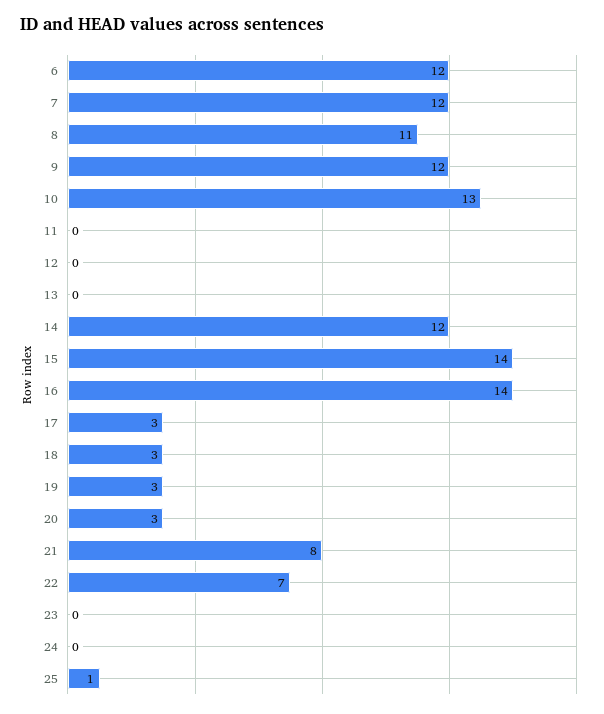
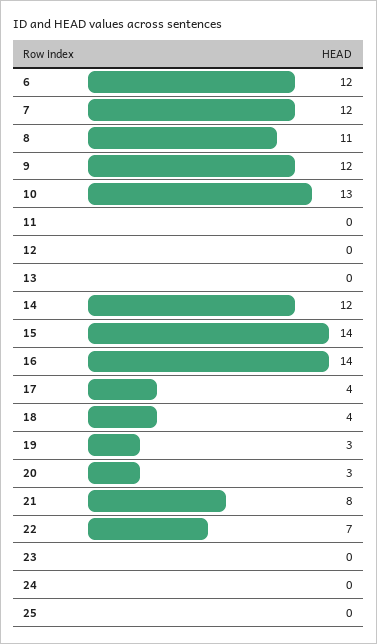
17: 3 -> 4
18: 3 -> 4
25: 1 -> 0

